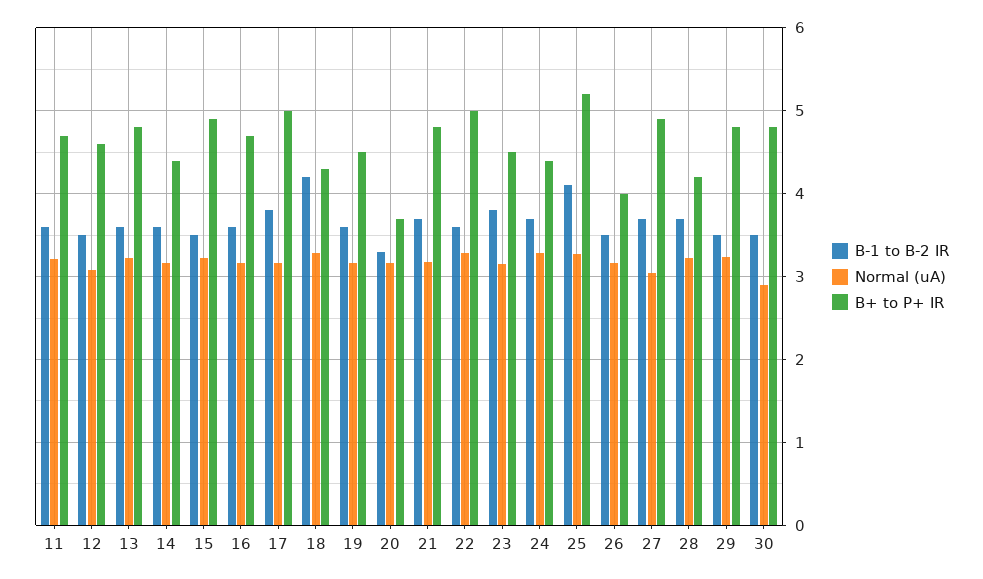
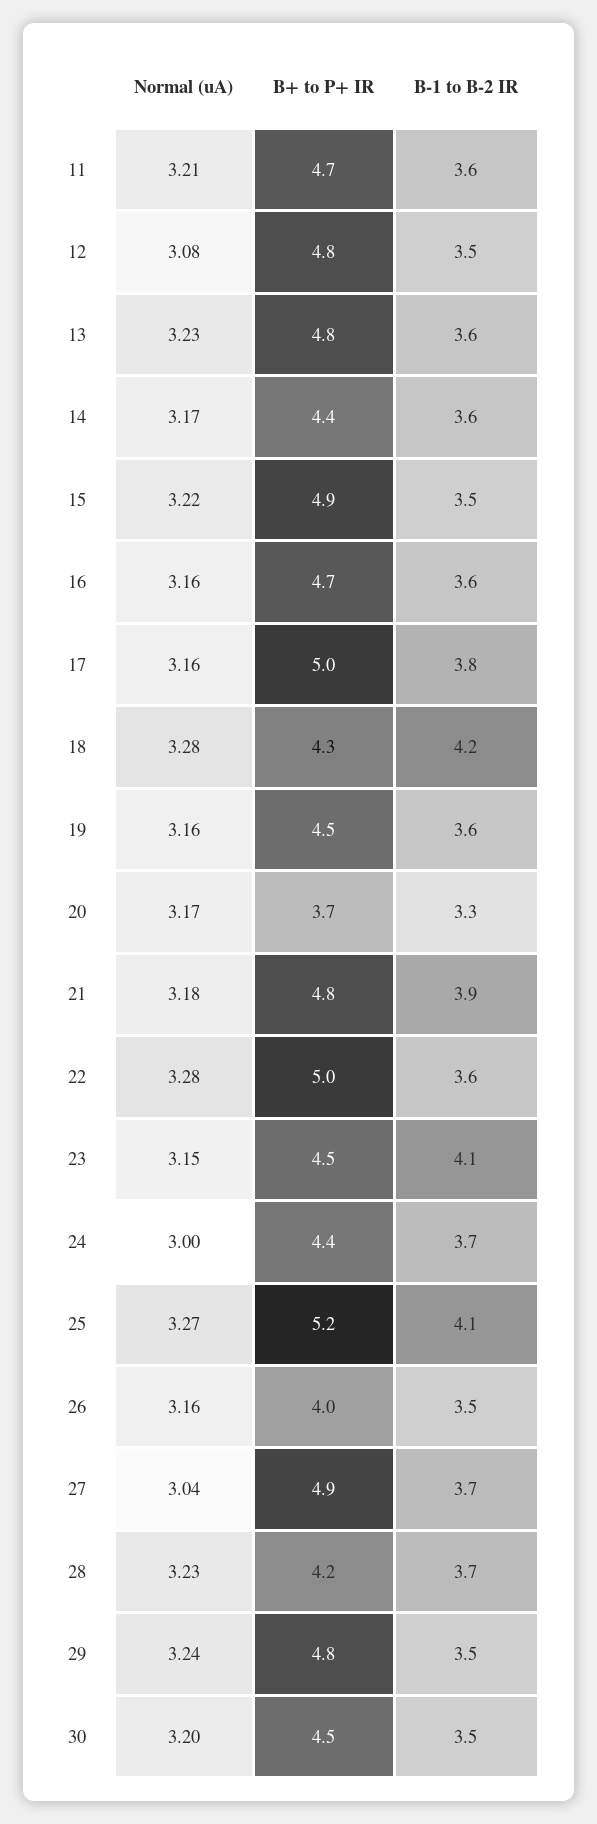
B+ to P+ IR, 12: 4.6 -> 4.8
B-1 to B-2 IR, 21: 3.7 -> 3.9
B-1 to B-2 IR, 23: 3.8 -> 4.1
Normal (uA), 24: 3.3 -> 3
Normal (uA), 30: 2.9 -> 3.2
B+ to P+ IR, 30: 4.8 -> 4.5

